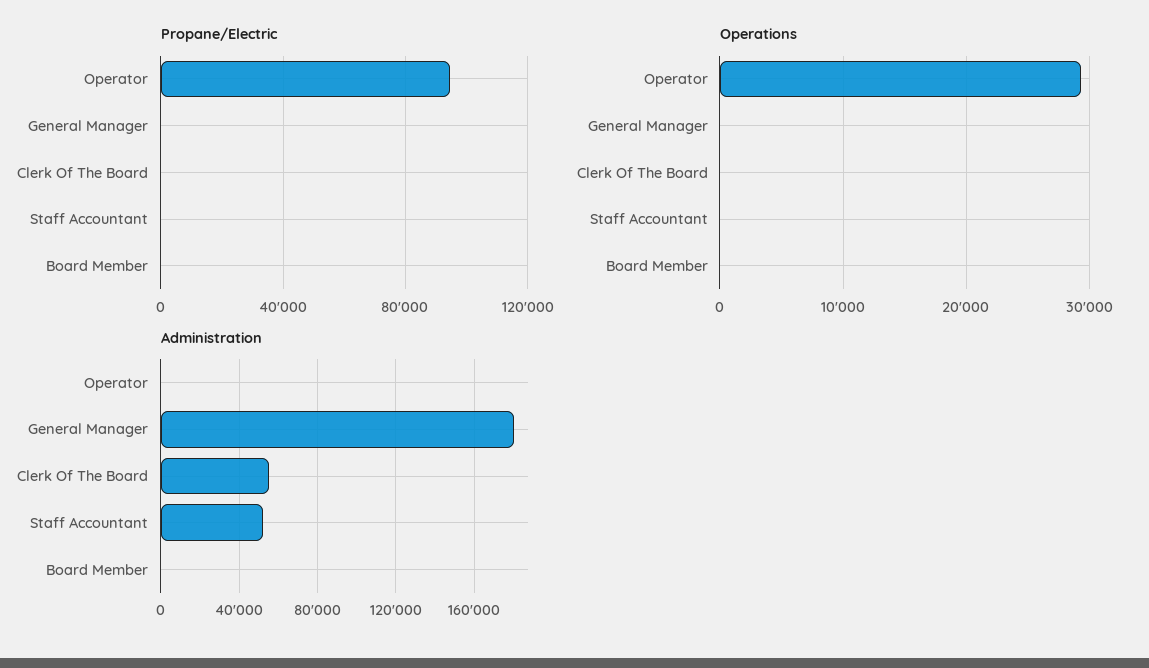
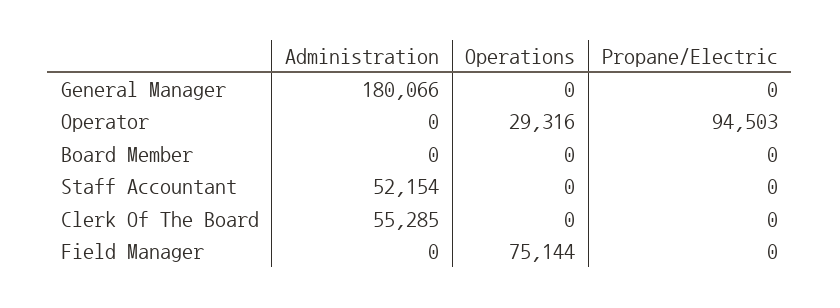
Administration, Field Manager: none -> 0
Operations, Field Manager: none -> 75144
Propane/Electric, Field Manager: none -> 0

